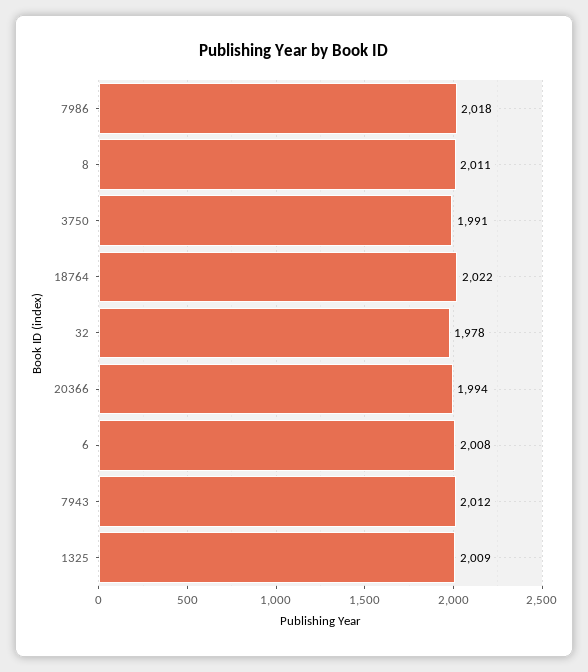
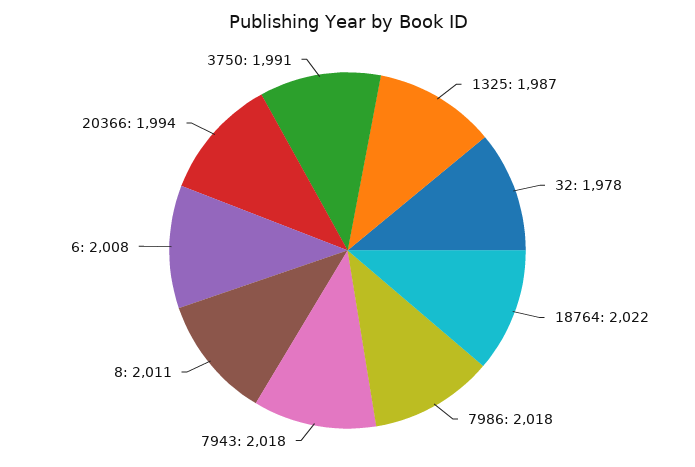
7943: 2012 -> 2018
1325: 2009 -> 1987

